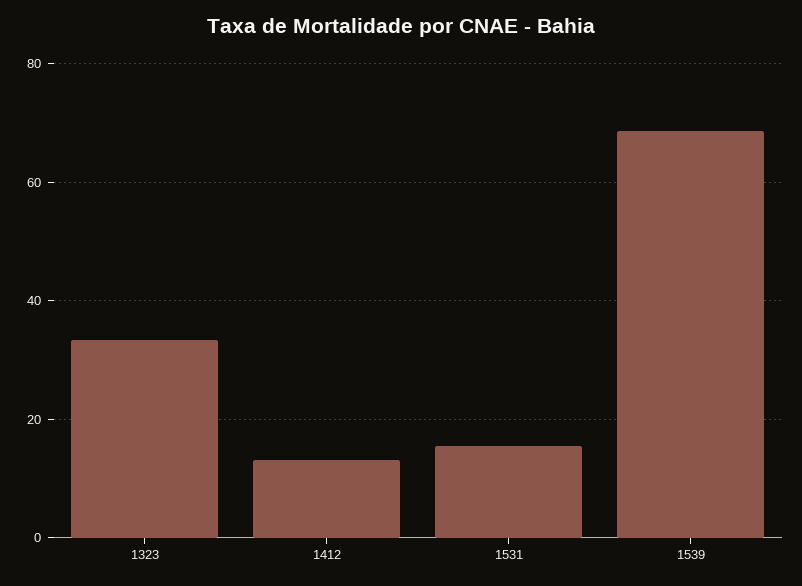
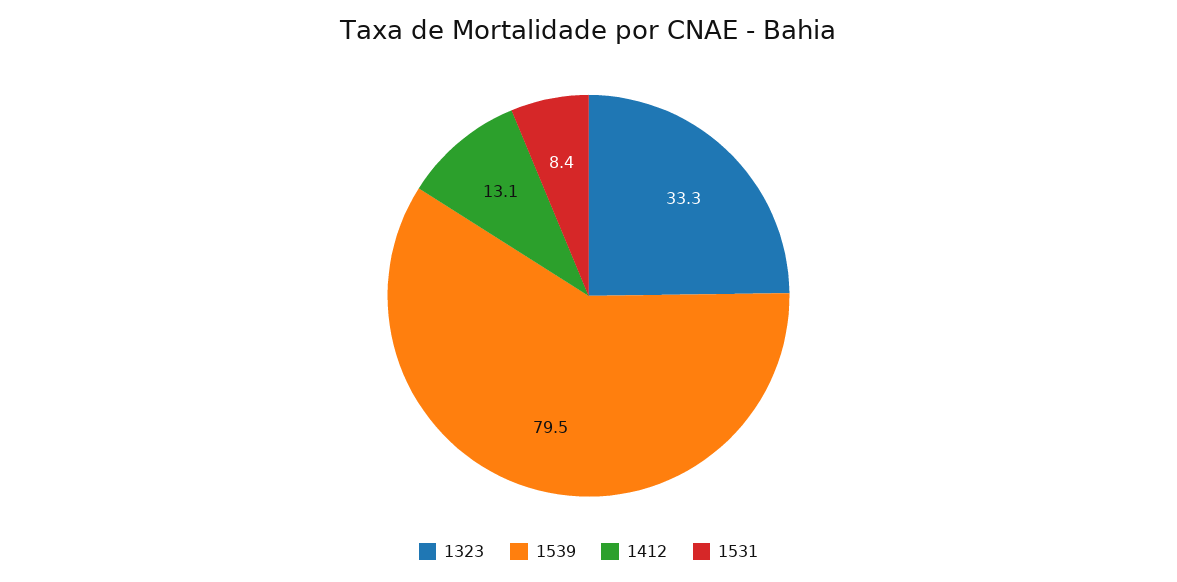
1531: 16 -> 8.4
1539: 68 -> 79.5

